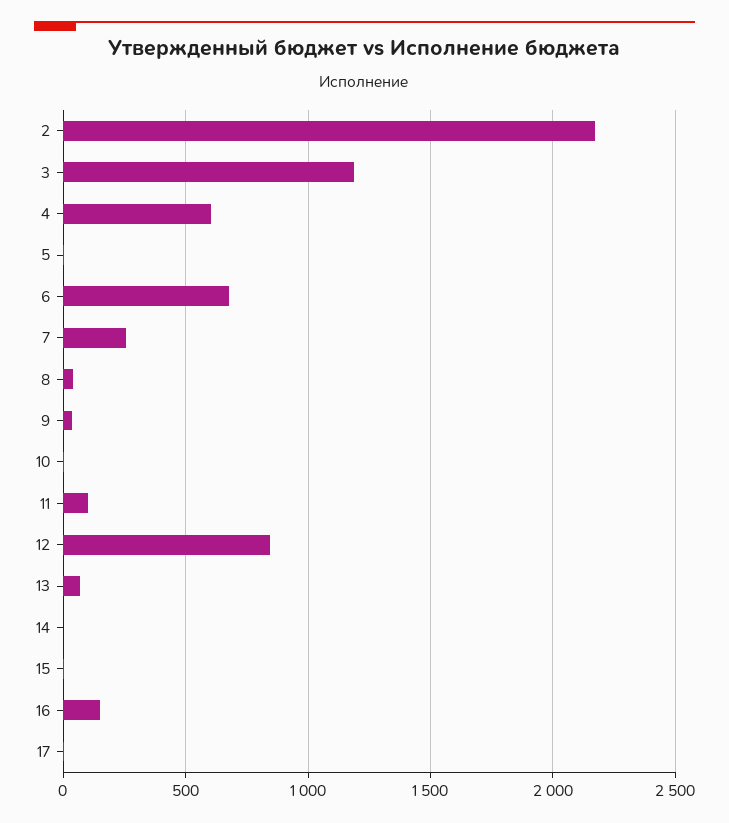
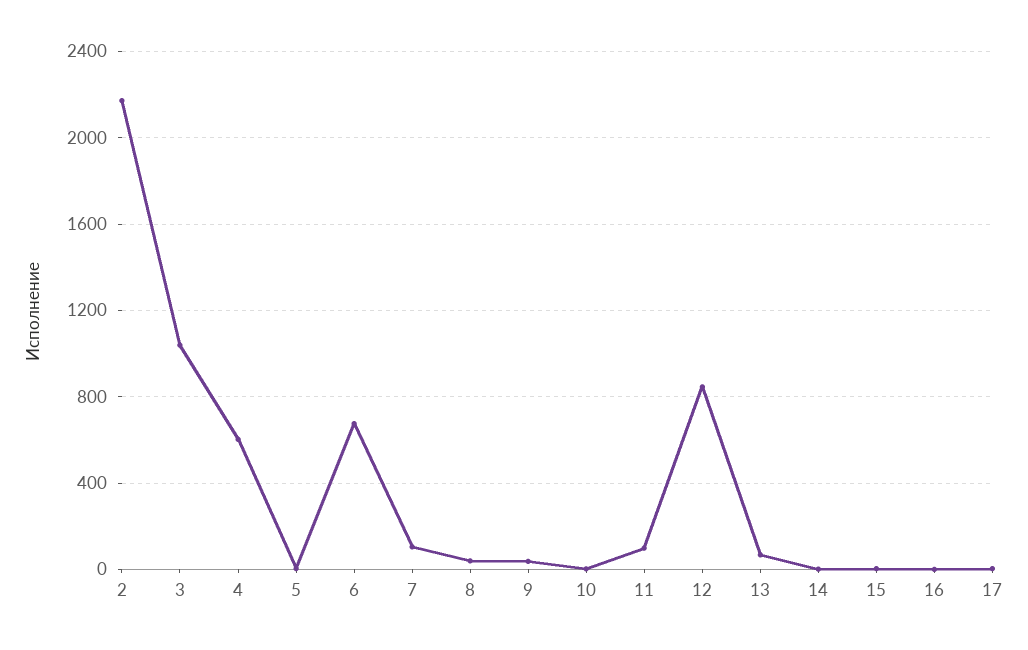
3: 1200 -> 1050
7: 250 -> 100
16: 150 -> 0

